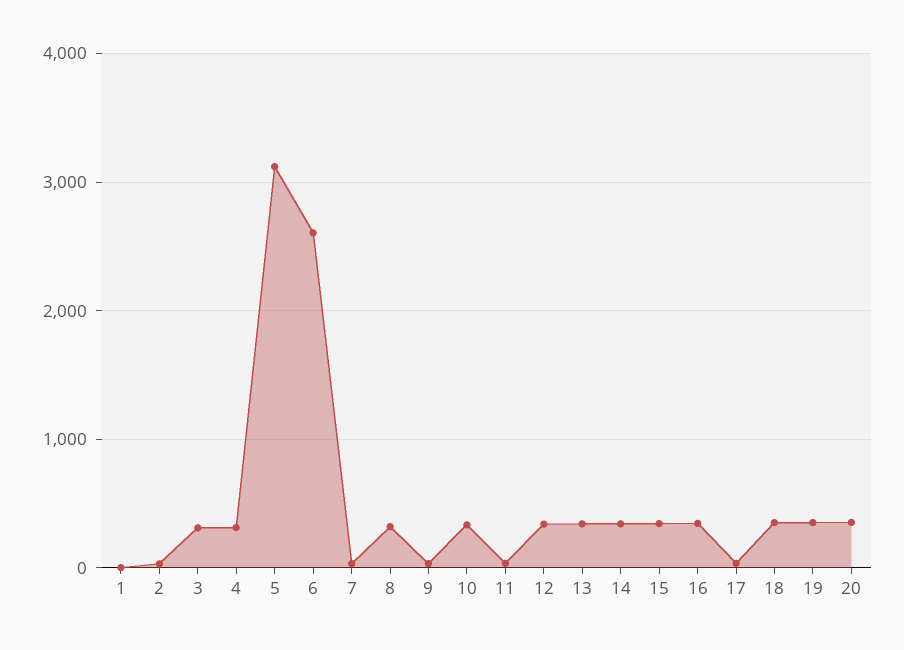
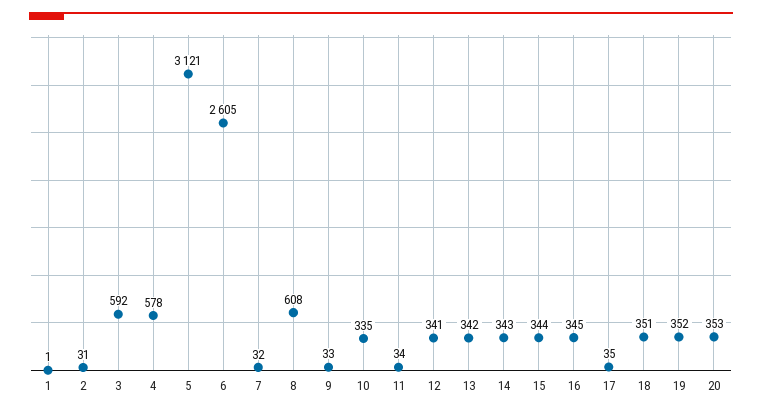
3: 300 -> 592
4: 300 -> 578
8: 300 -> 608

